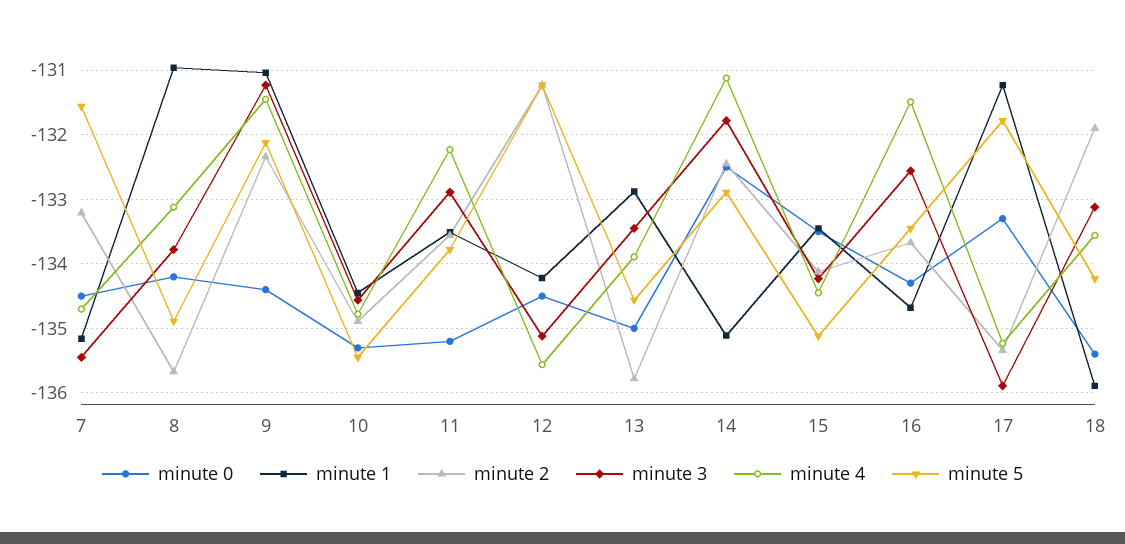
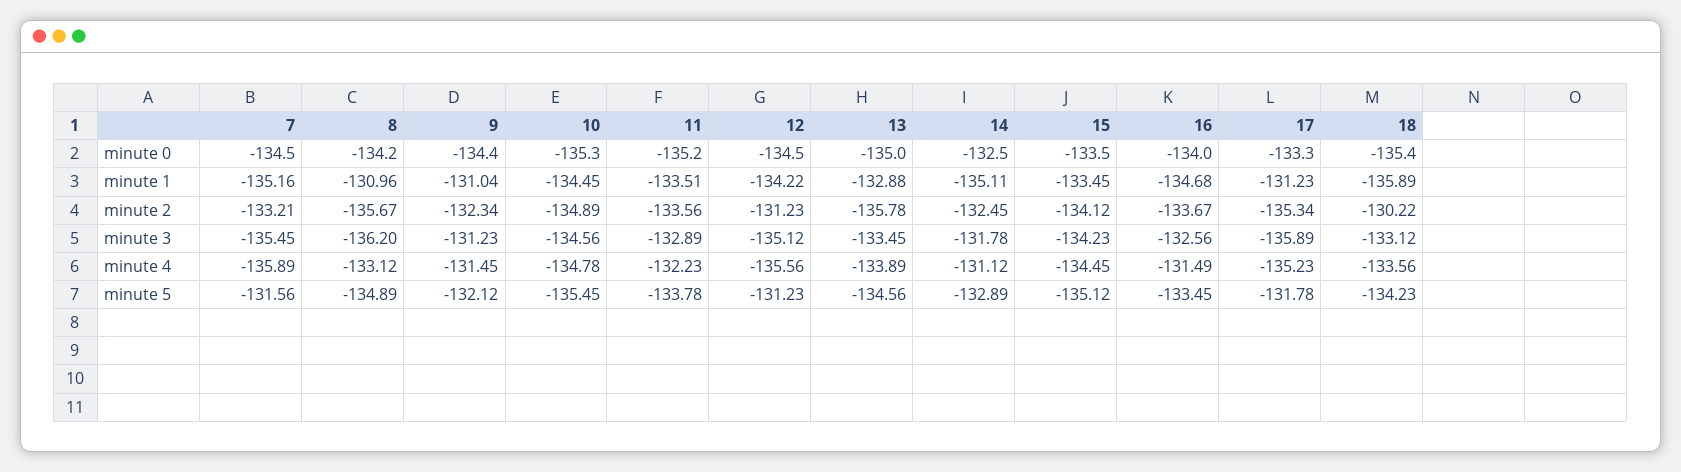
minute 4, 7: -134.7 -> -135.89
minute 3, 8: -133.8 -> -136.2
minute 0, 16: -134.3 -> -134
minute 2, 18: -131.9 -> -130.22

